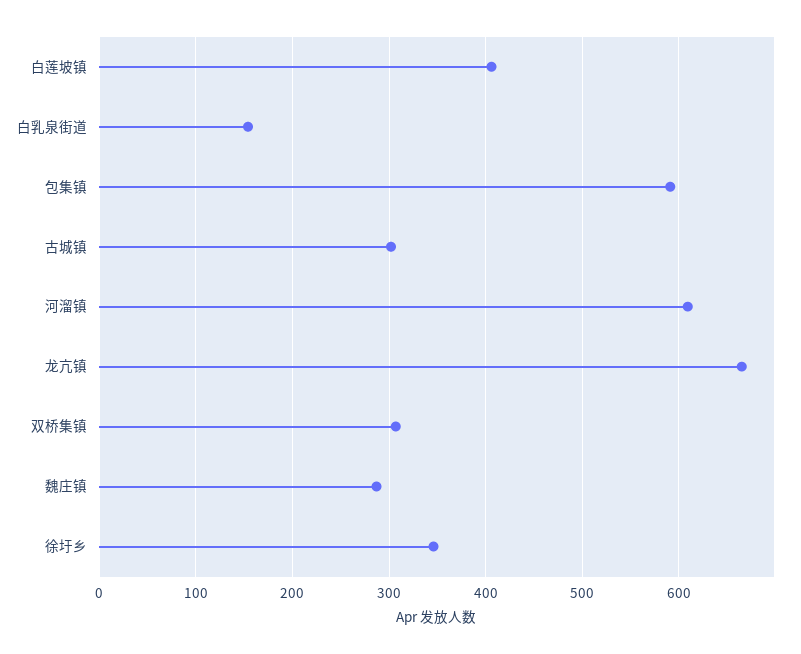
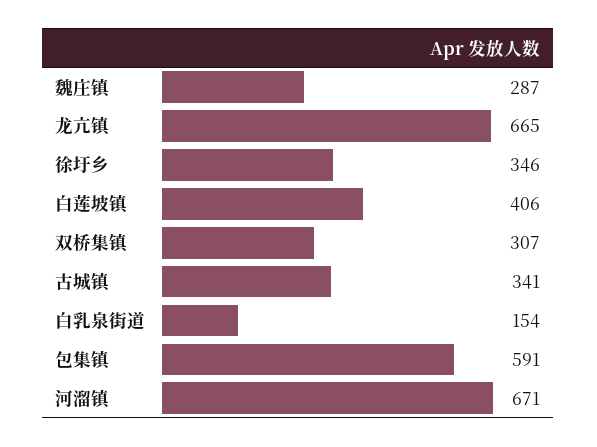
古城镇: 300 -> 341
河溜镇: 610 -> 671

